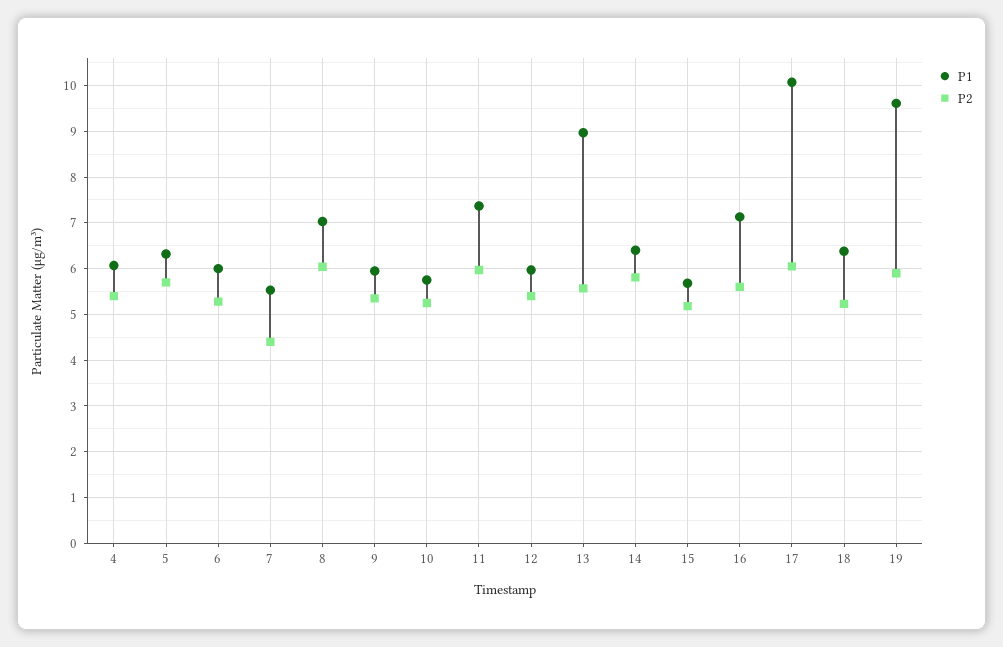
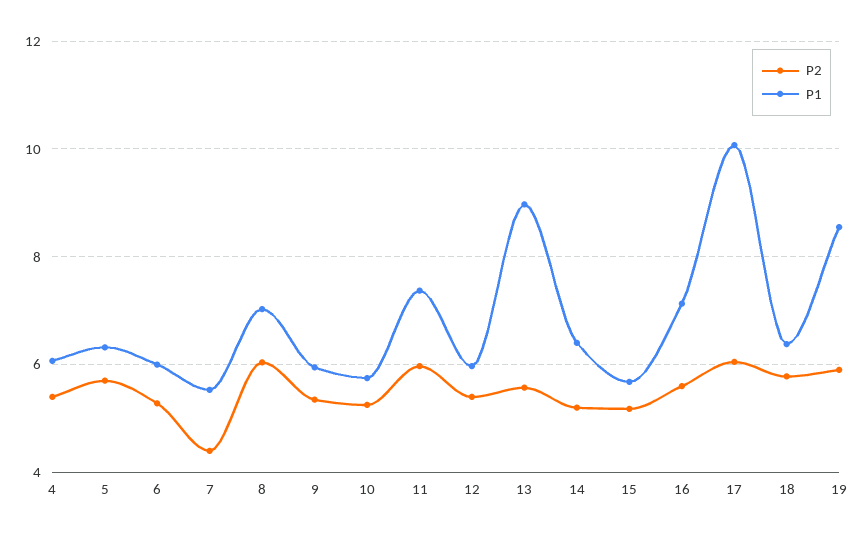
P2, 14: 5.8 -> 5.2
P2, 18: 5.2 -> 5.8
P1, 19: 9.6 -> 8.6

